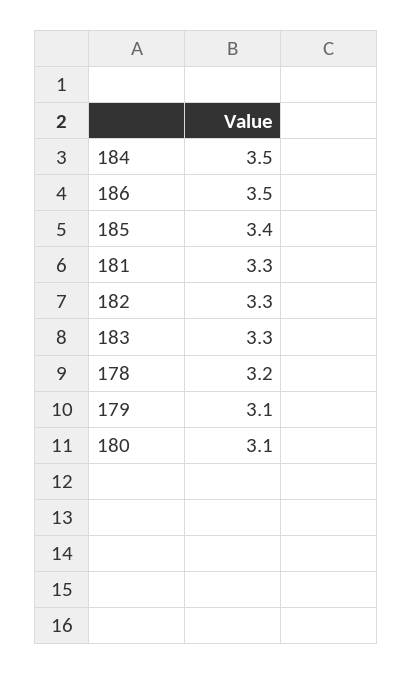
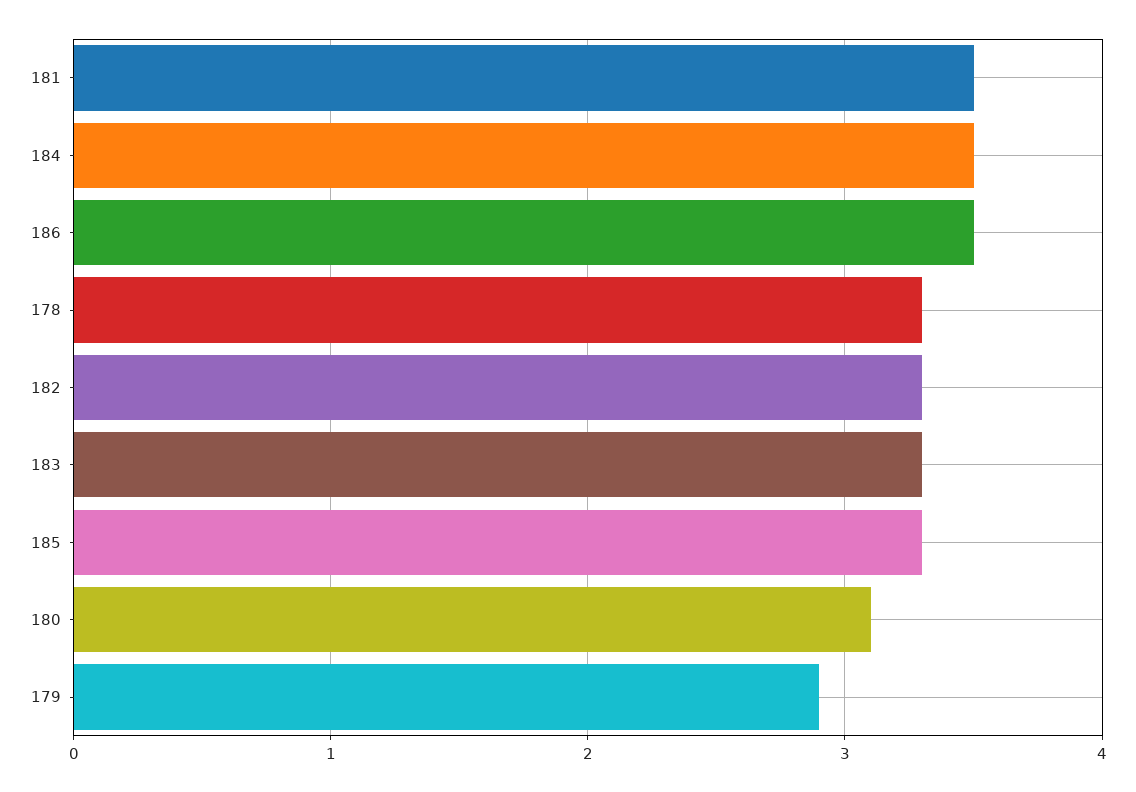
185: 3.4 -> 3.3
181: 3.3 -> 3.5
178: 3.2 -> 3.3
179: 3.1 -> 2.9

